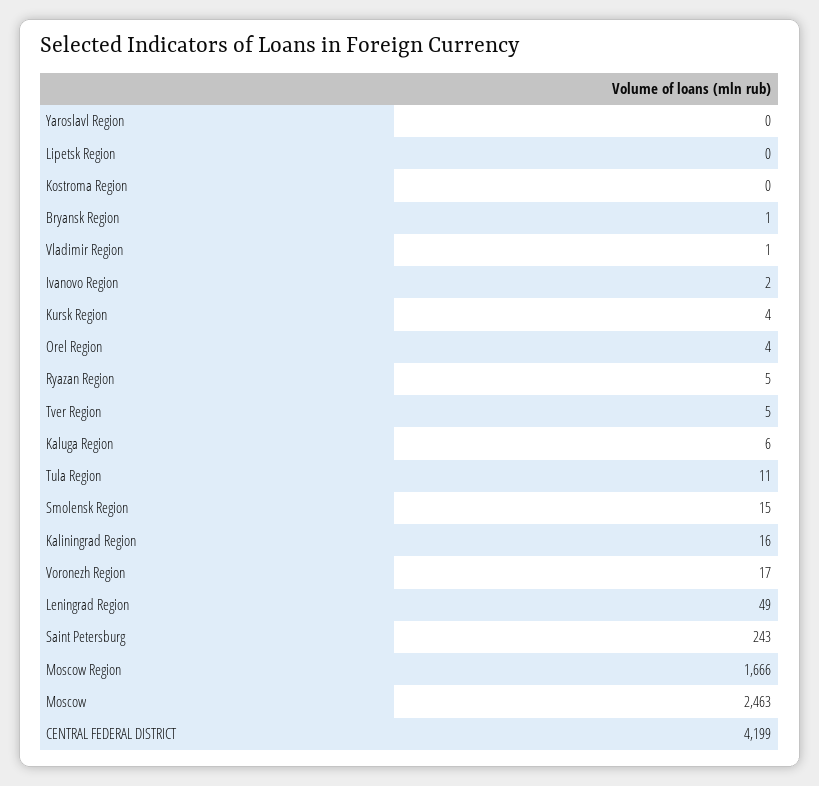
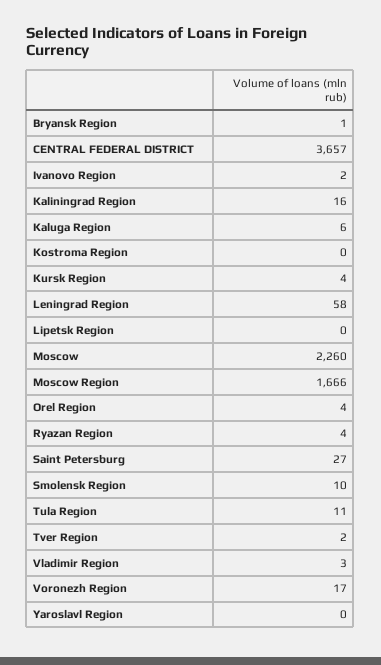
Vladimir Region: 1 -> 3
Ryazan Region: 5 -> 4
Tver Region: 5 -> 2
Smolensk Region: 15 -> 10
Leningrad Region: 49 -> 58
Saint Petersburg: 243 -> 27
Moscow: 2463 -> 2260
CENTRAL FEDERAL DISTRICT: 4199 -> 3657

